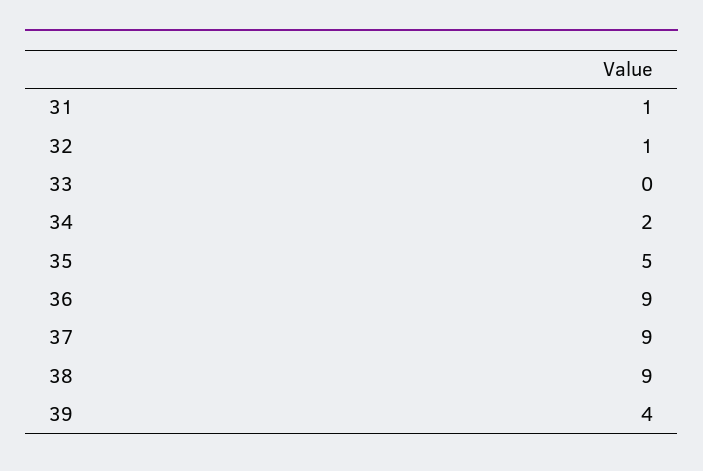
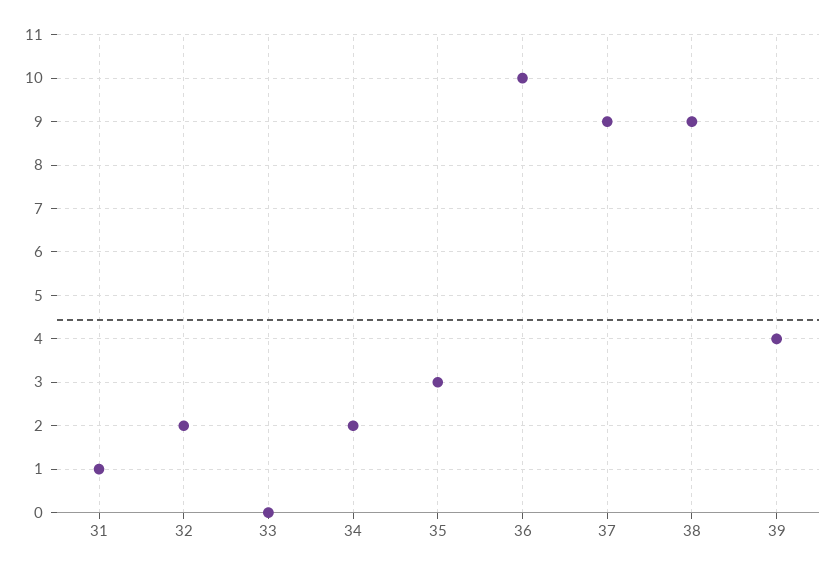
32: 1 -> 2
35: 5 -> 3
36: 9 -> 10

